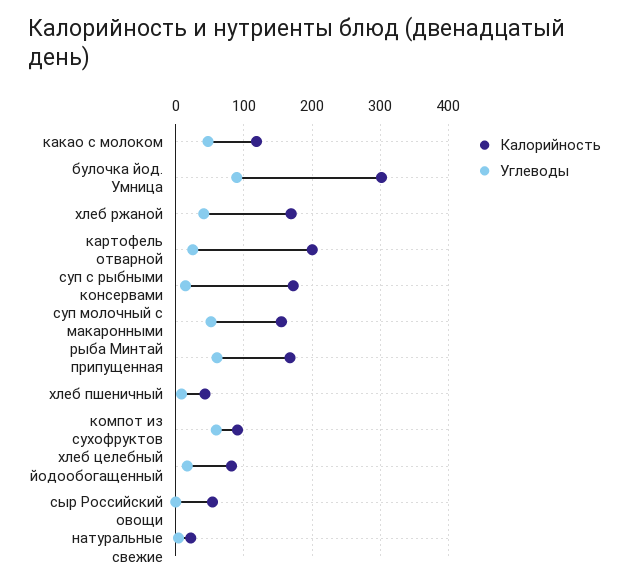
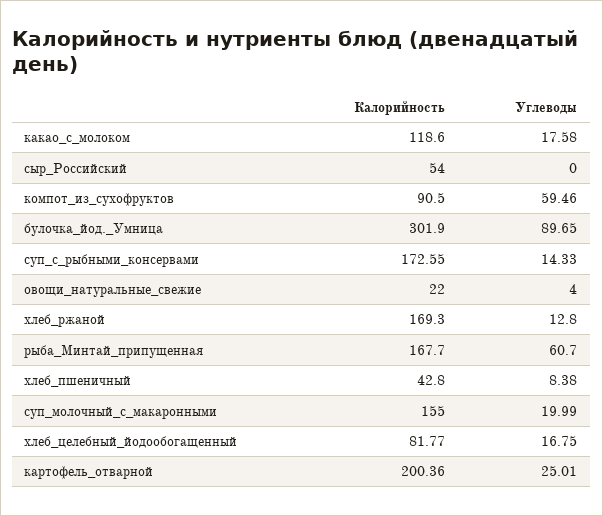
Углеводы, какао с молоком: 50 -> 17.58
Углеводы, хлеб ржаной: 40 -> 12.8
Углеводы, суп молочный с макаронными: 50 -> 19.99

